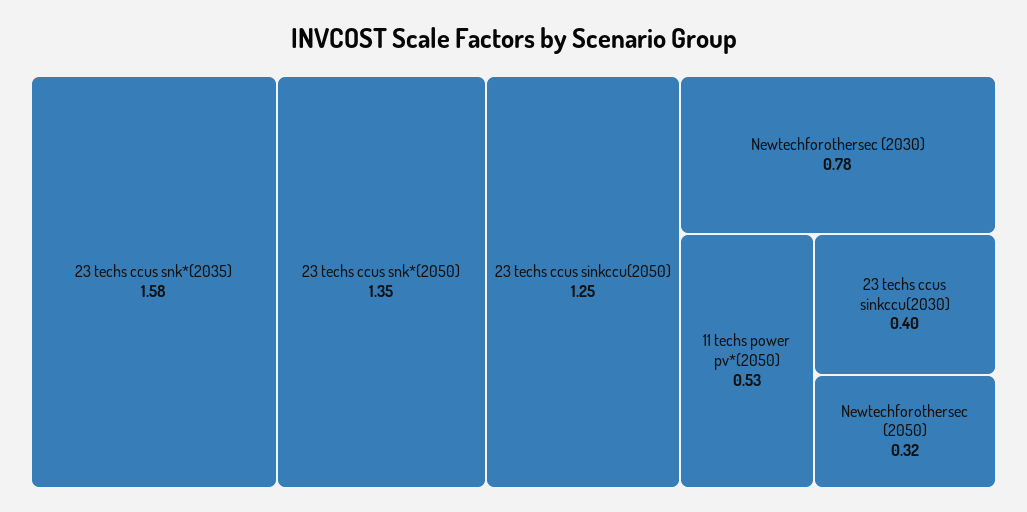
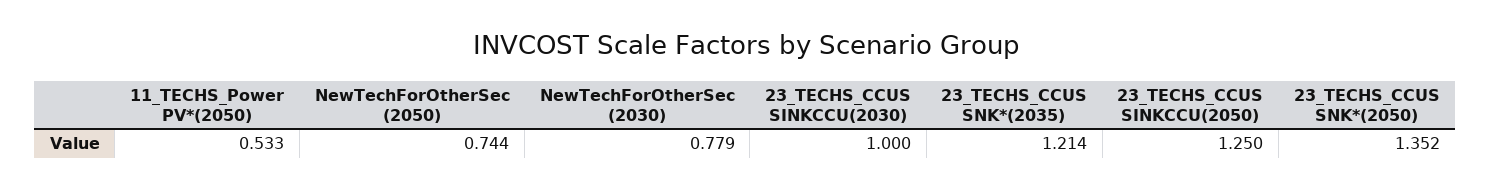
23 techs ccus snk*(2035): 1.58 -> 1.214
23 techs ccus sinkccu(2030): 0.4 -> 1
Newtechforothersec (2050): 0.32 -> 0.744

